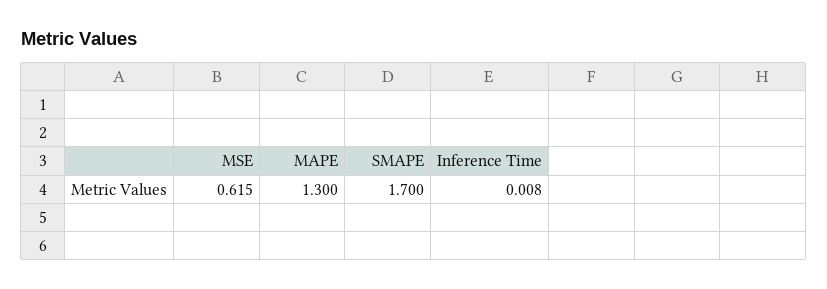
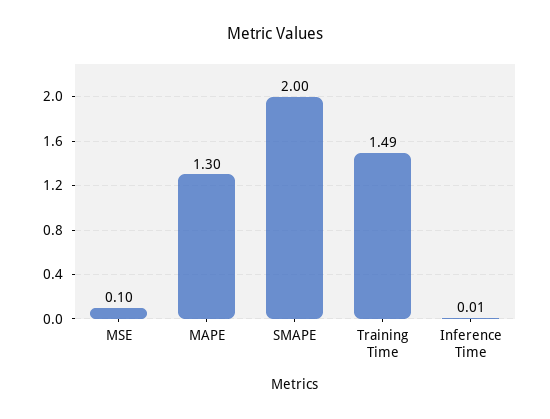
MSE: 0.615 -> 0.1
SMAPE: 1.7 -> 2
Training Time: none -> 1.49

